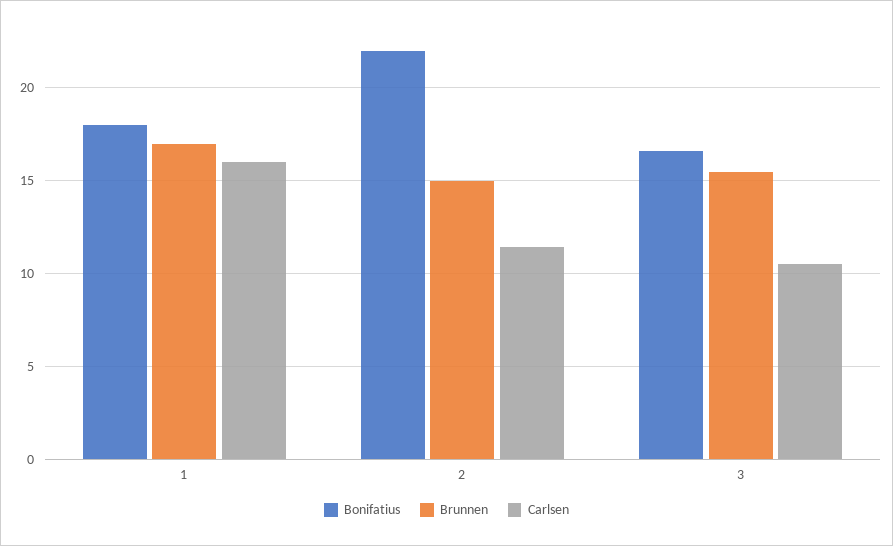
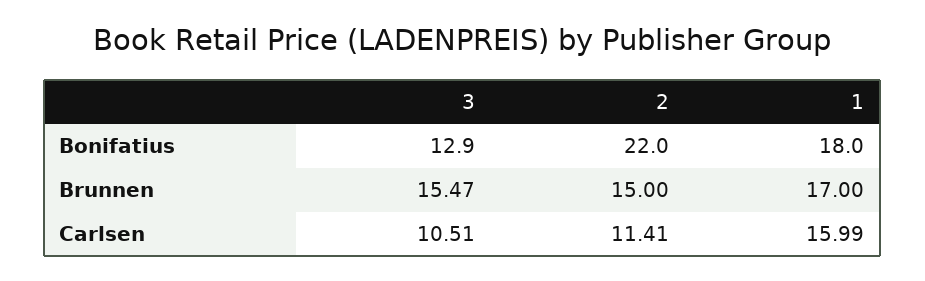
Bonifatius, 3: 16.5 -> 12.9

